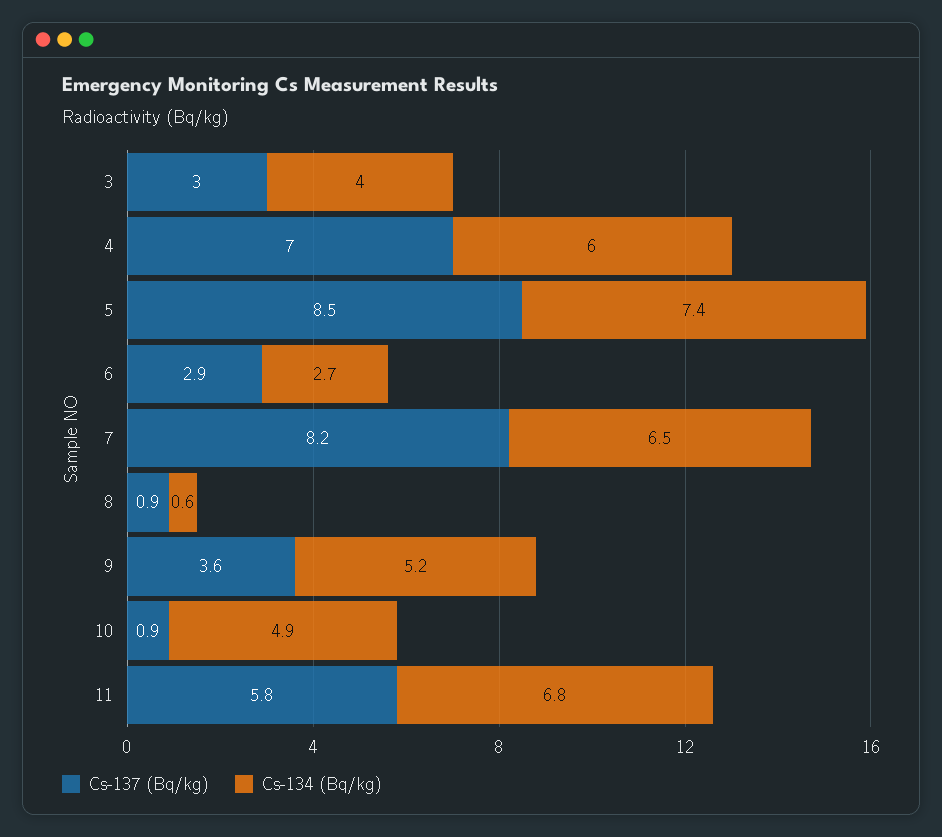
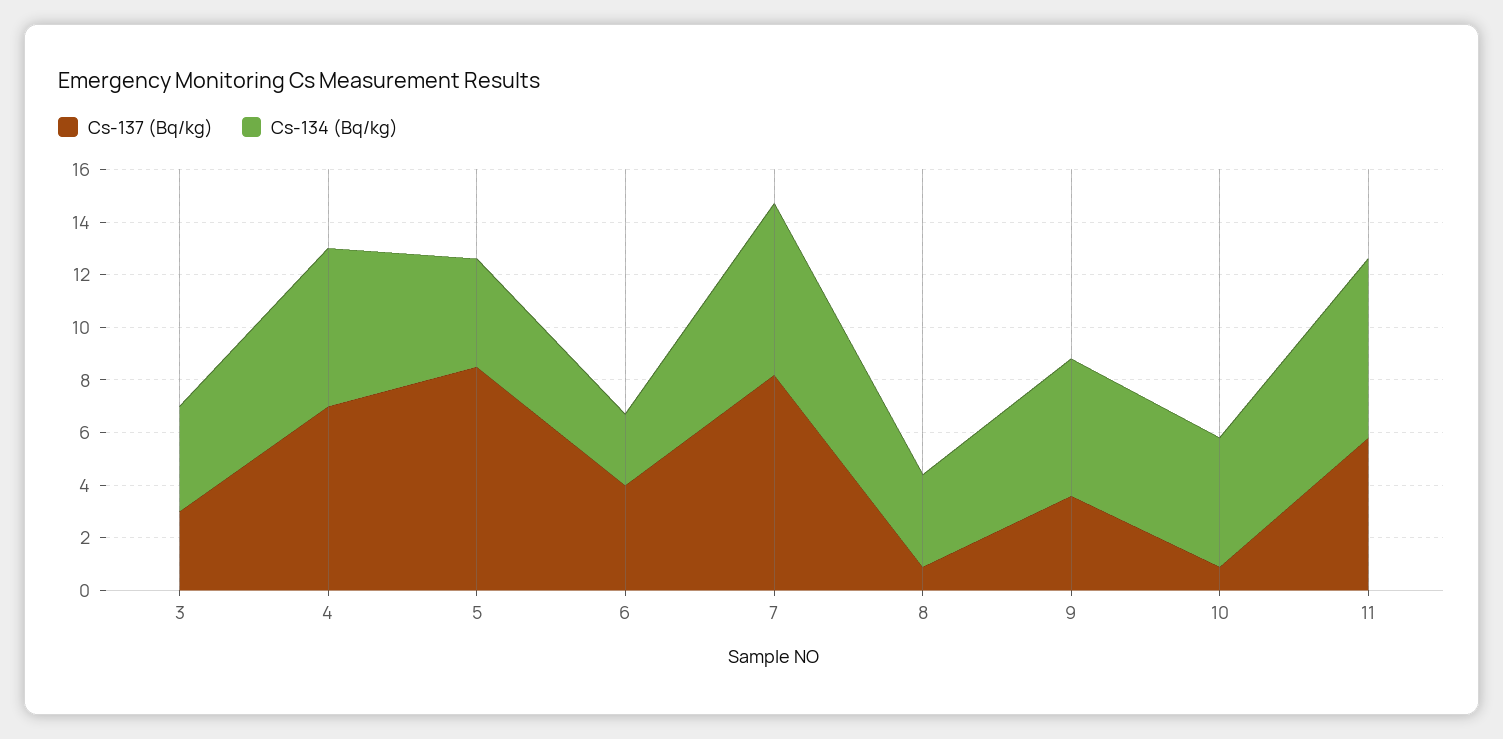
Cs-134 (Bq/kg), 5: 7.4 -> 4
Cs-137 (Bq/kg), 6: 2.9 -> 4
Cs-134 (Bq/kg), 8: 0.6 -> 3.5

